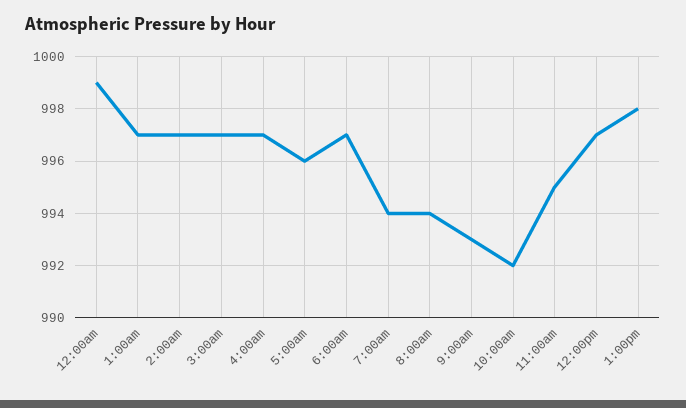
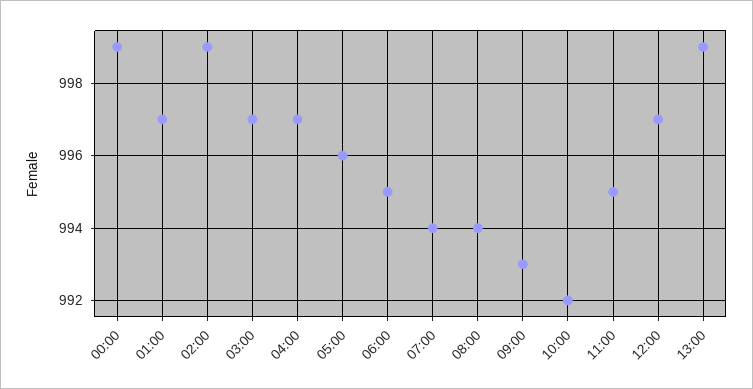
2:00am: 997 -> 999
6:00am: 997 -> 995
1:00pm: 998 -> 999

